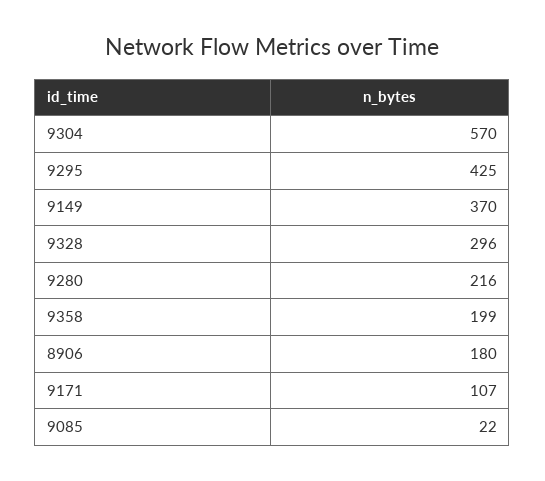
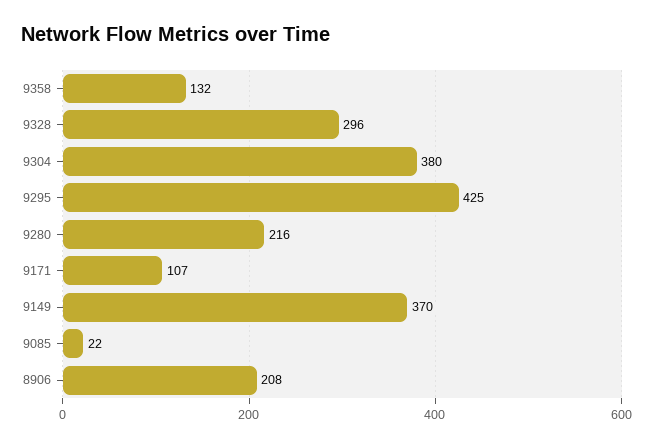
9304: 570 -> 380
9358: 199 -> 132
8906: 180 -> 208

